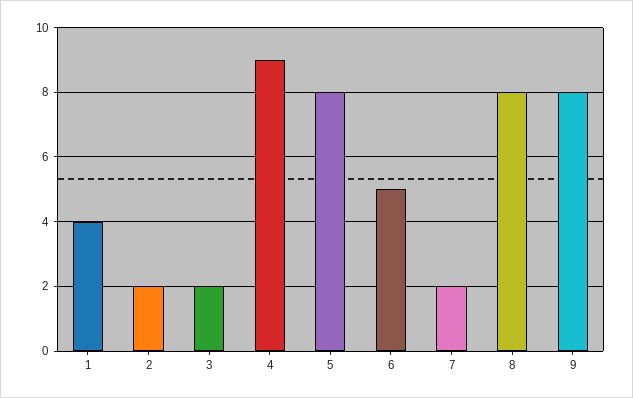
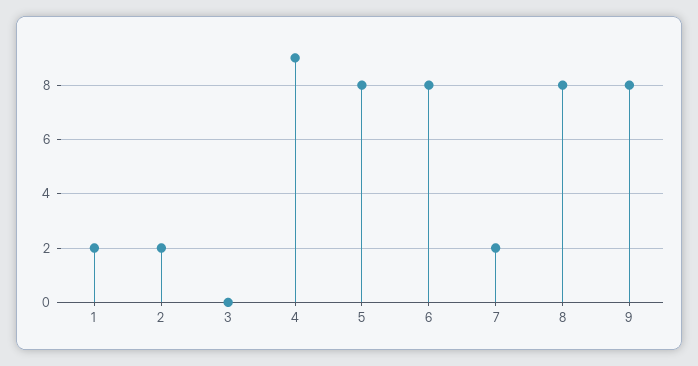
1: 4 -> 2
3: 2 -> 0
6: 5 -> 8

